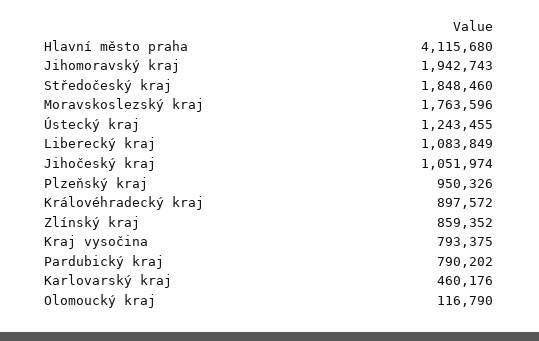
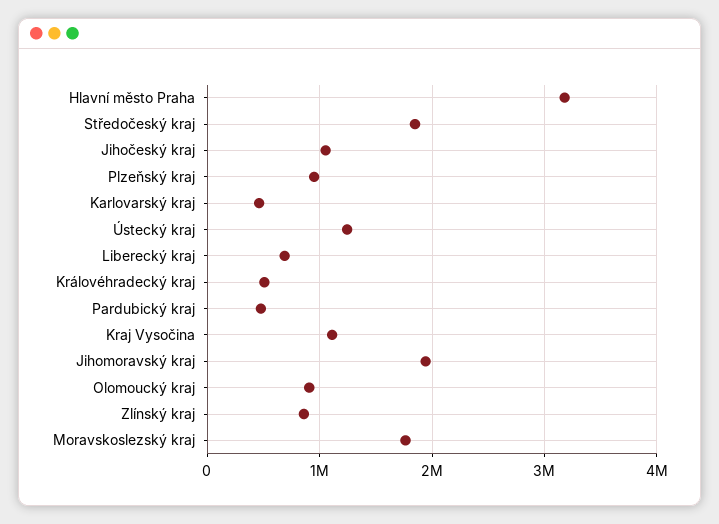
Hlavní město praha: 4115680 -> 3200000
Liberecký kraj: 1083849 -> 700000
Královéhradecký kraj: 897572 -> 500000
Kraj vysočina: 793375 -> 1100000
Pardubický kraj: 790202 -> 500000
Olomoucký kraj: 116790 -> 900000

